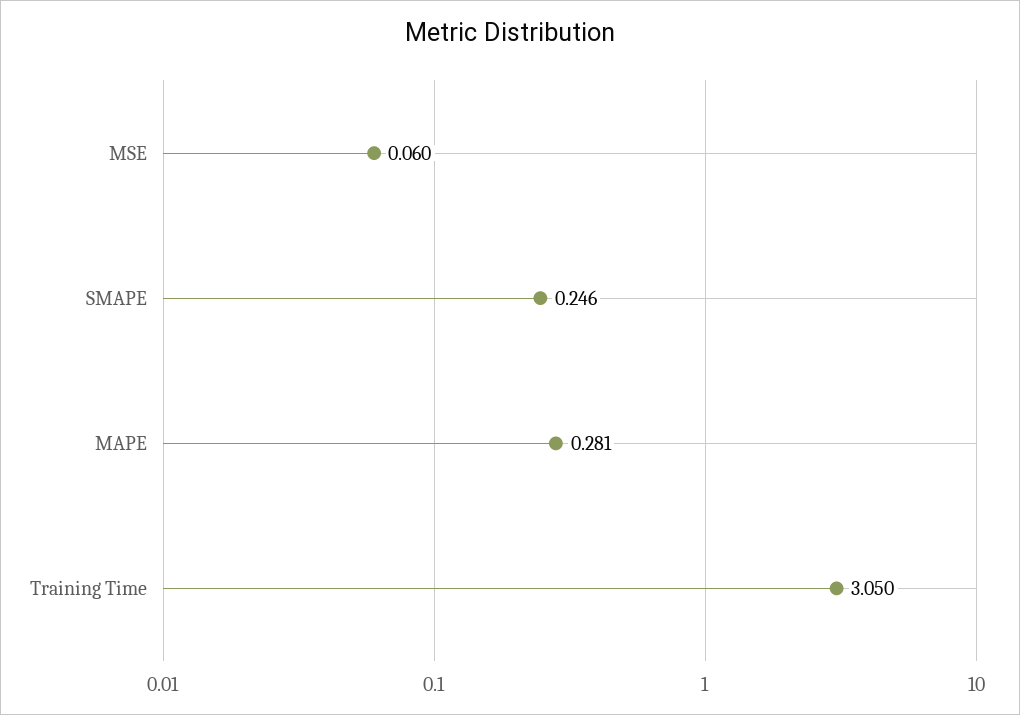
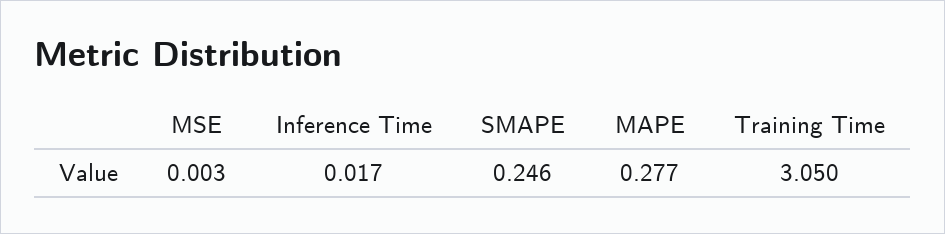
MSE: 0.06 -> 0.003
MAPE: 0.281 -> 0.277
Inference Time: none -> 0.017

